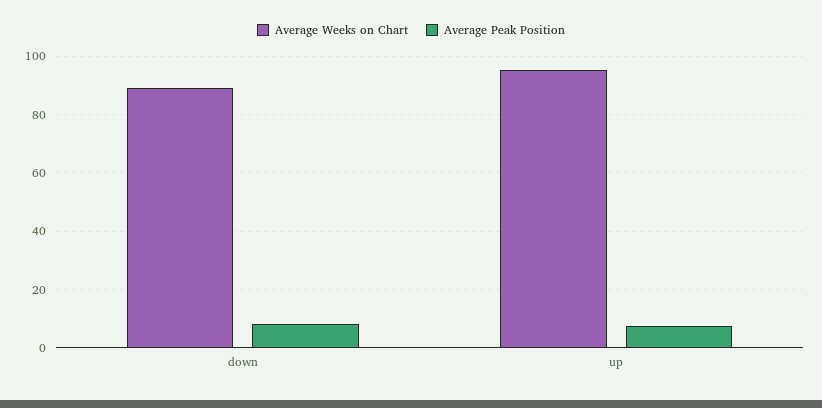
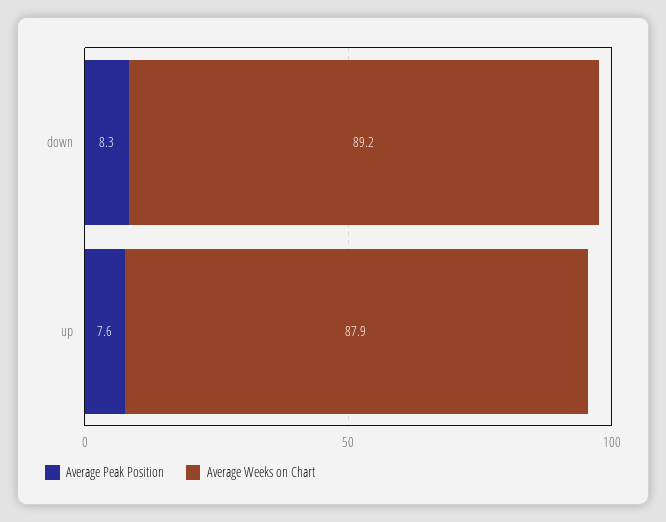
Average Weeks on Chart, up: 95 -> 87.9

